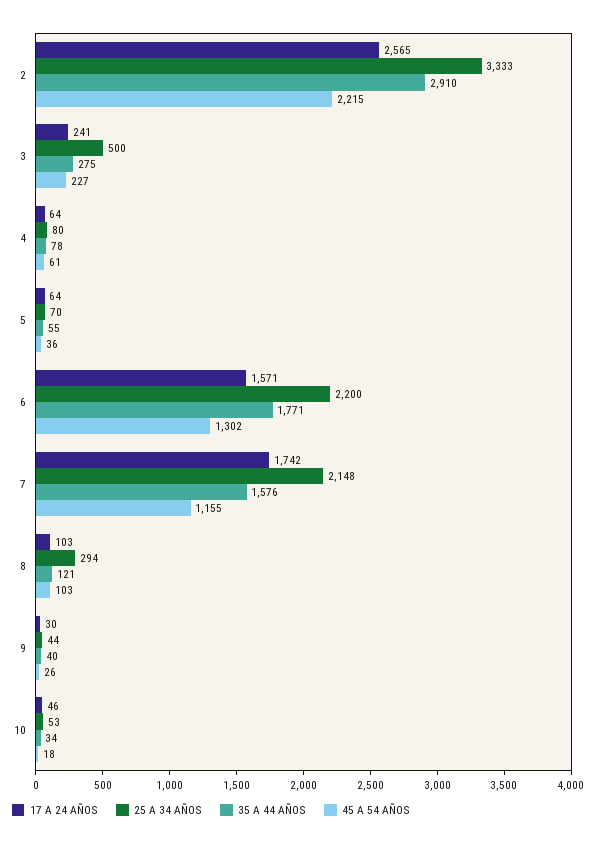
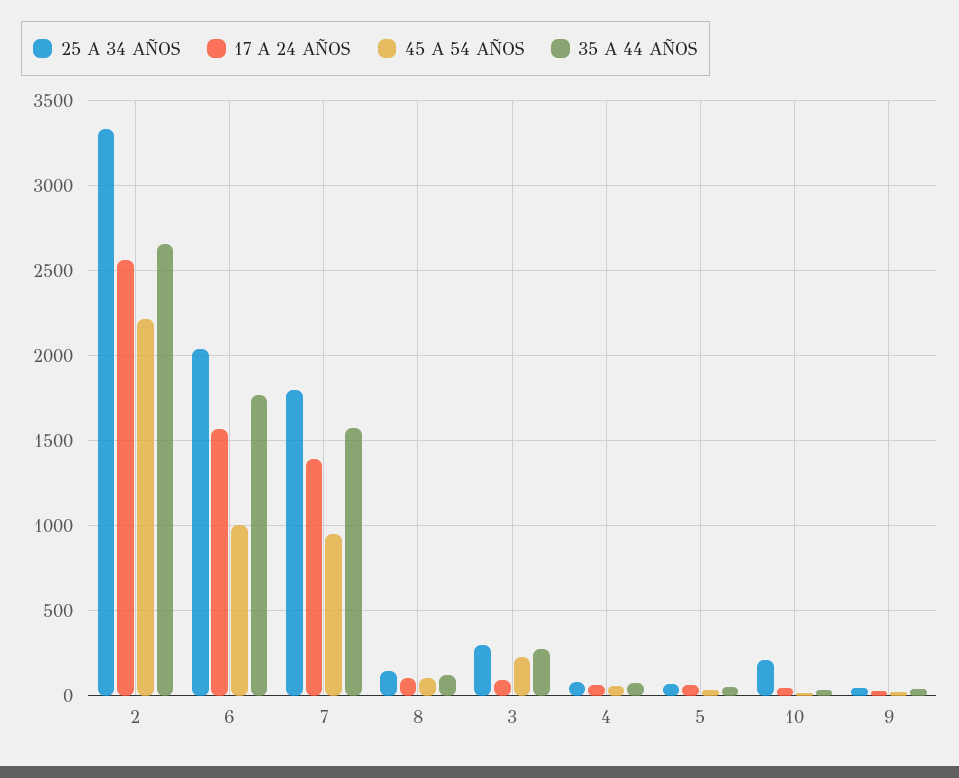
35 A 44 AÑOS, 2: 2910 -> 2650
17 A 24 AÑOS, 3: 241 -> 100
25 A 34 AÑOS, 3: 500 -> 300
25 A 34 AÑOS, 6: 2200 -> 2050
45 A 54 AÑOS, 6: 1302 -> 1000
17 A 24 AÑOS, 7: 1742 -> 1400
25 A 34 AÑOS, 7: 2148 -> 1800
45 A 54 AÑOS, 7: 1155 -> 950
25 A 34 AÑOS, 8: 294 -> 150
25 A 34 AÑOS, 10: 53 -> 200

